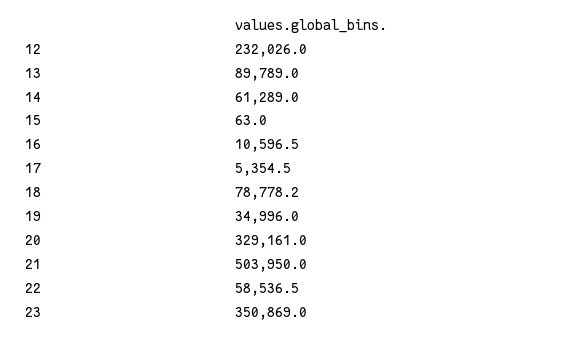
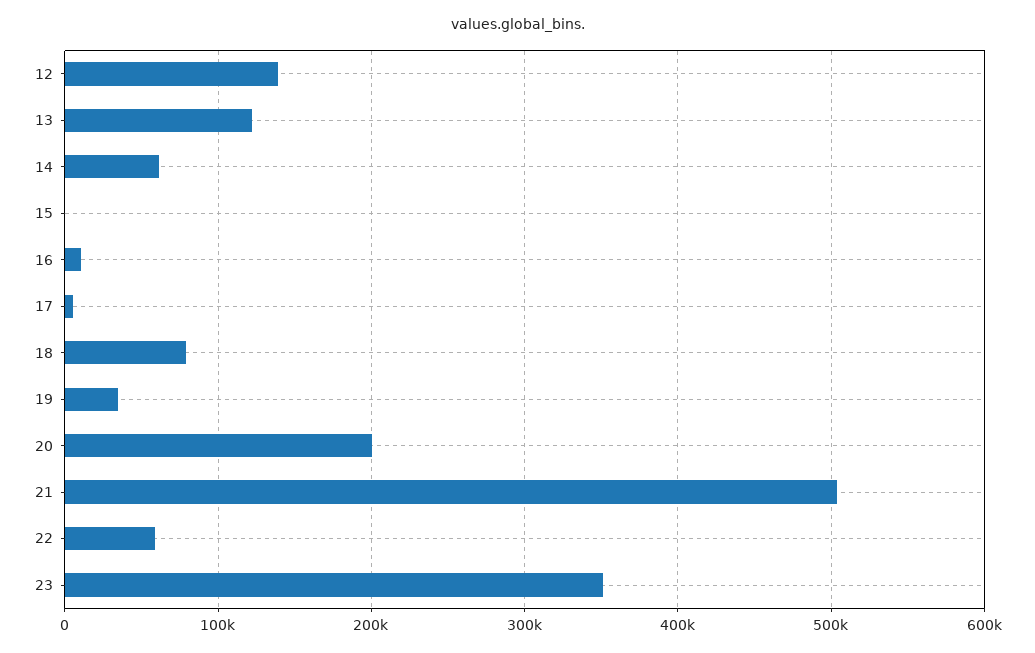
12: 232026 -> 140000
13: 89789 -> 120000
20: 329161 -> 200000

